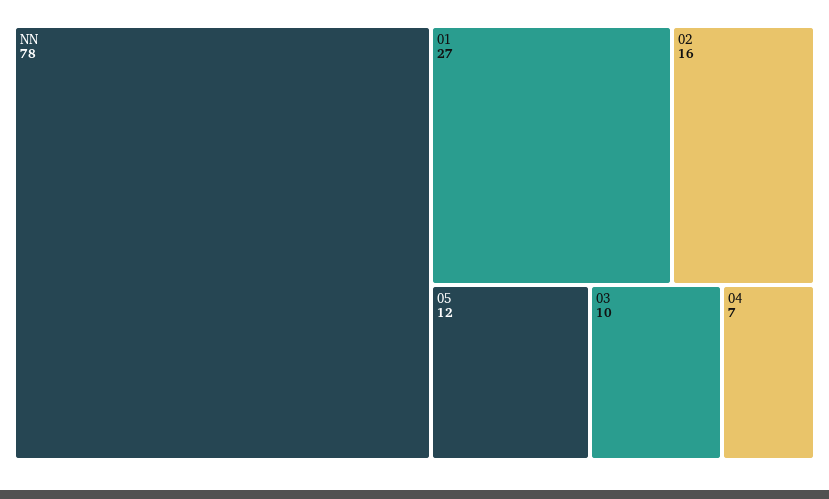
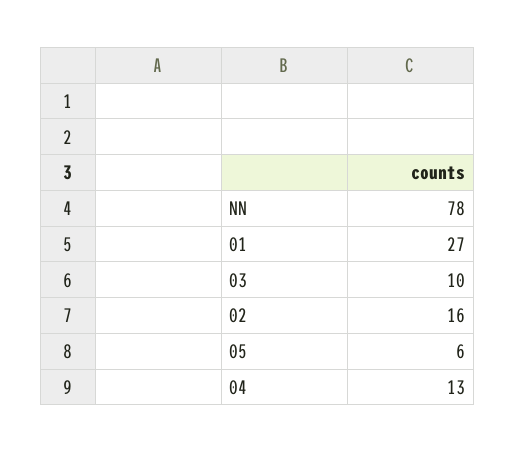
05: 12 -> 6
04: 7 -> 13

